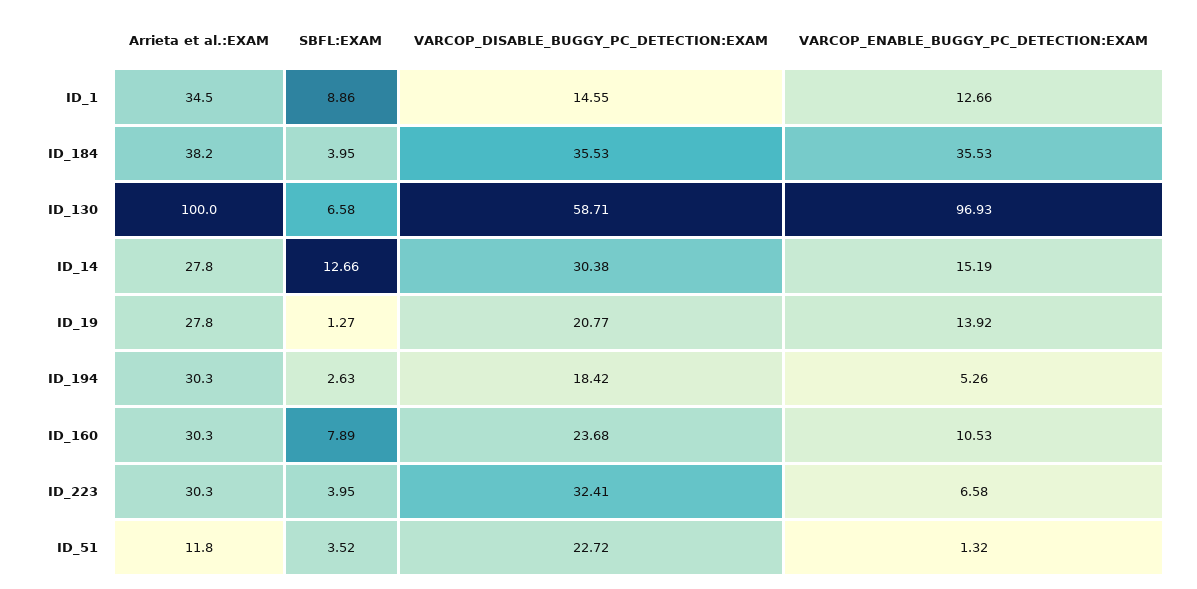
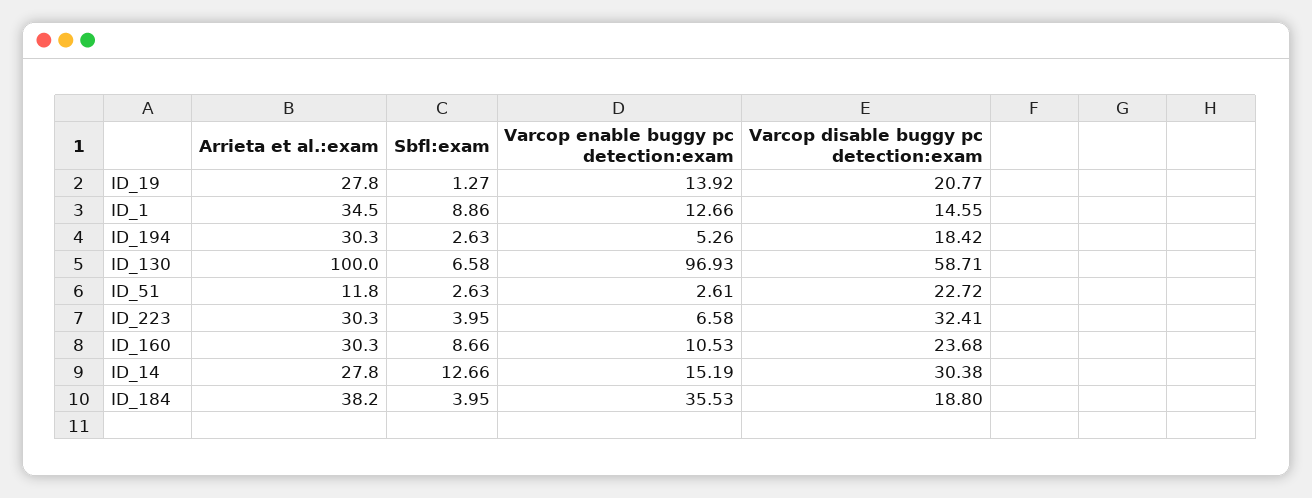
VARCOP_DISABLE_BUGGY_PC_DETECTION:EXAM, ID_184: 35.53 -> 18.8
SBFL:EXAM, ID_160: 7.89 -> 8.66
SBFL:EXAM, ID_51: 3.52 -> 2.63
VARCOP_ENABLE_BUGGY_PC_DETECTION:EXAM, ID_51: 1.32 -> 2.61

